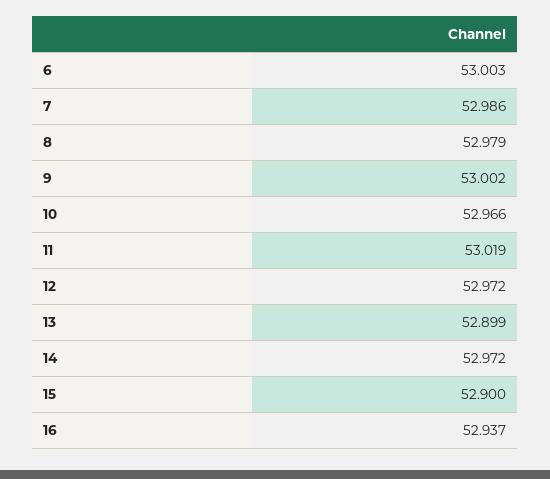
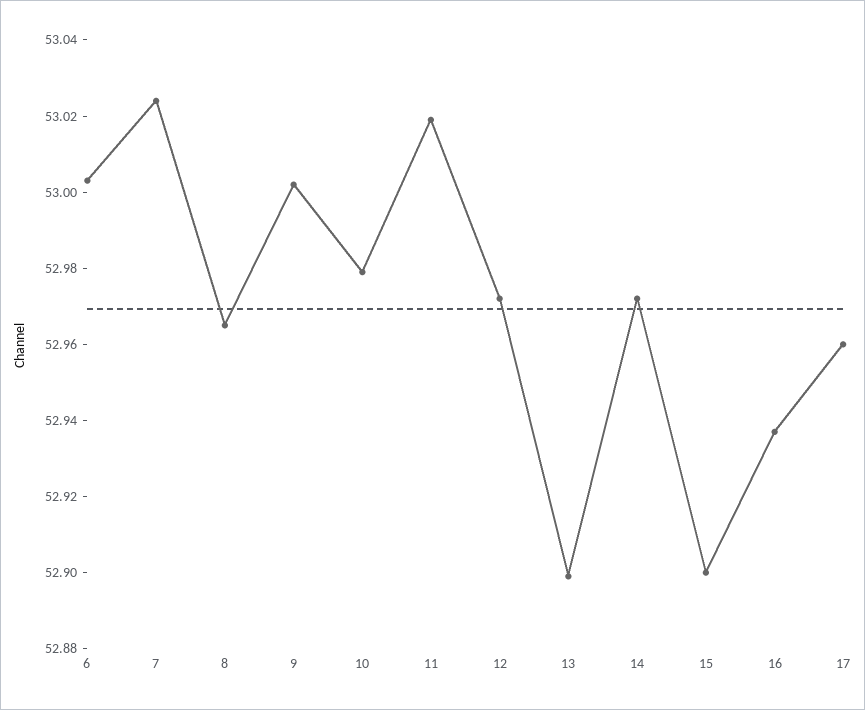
7: 52.986 -> 53.025
8: 52.979 -> 52.965
10: 52.966 -> 52.98
17: none -> 52.96

